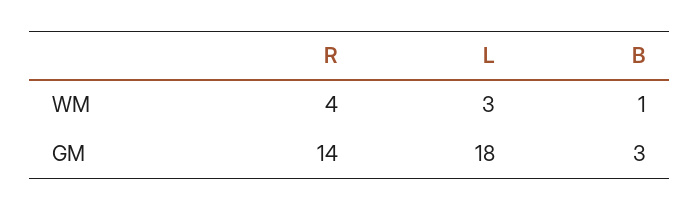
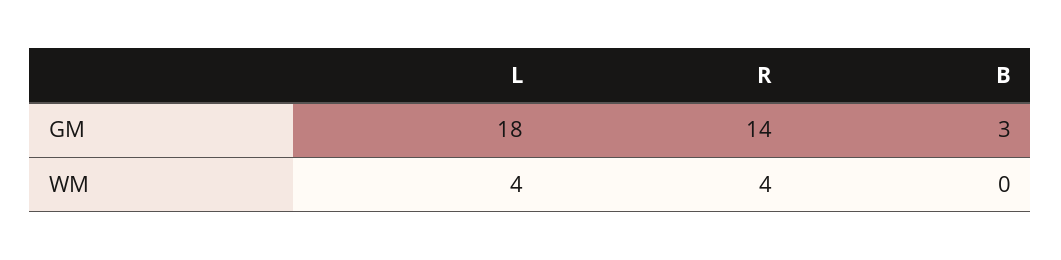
L, WM: 3 -> 4
B, WM: 1 -> 0

